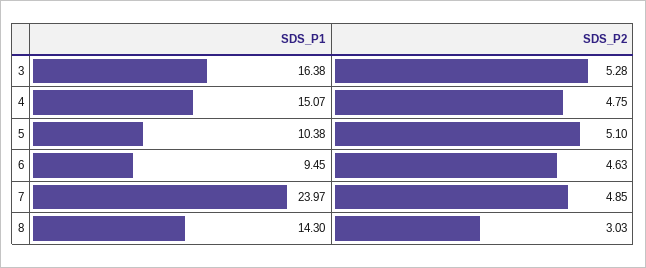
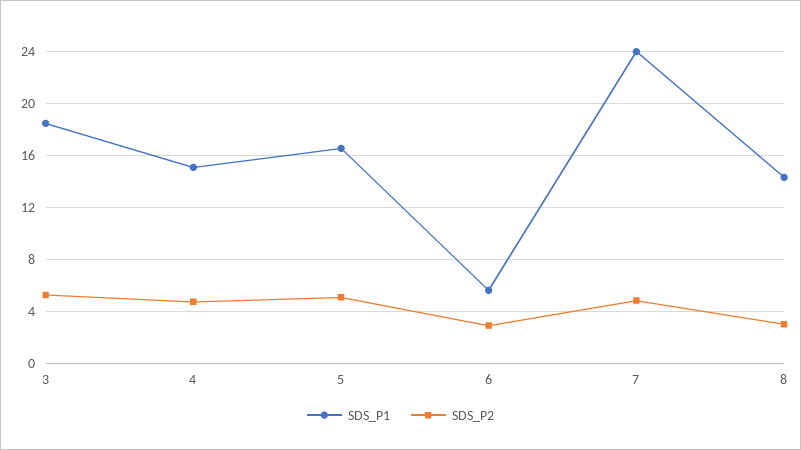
SDS_P1, 3: 16.38 -> 18.5
SDS_P1, 5: 10.38 -> 16.5
SDS_P1, 6: 9.45 -> 5.5
SDS_P2, 6: 4.63 -> 3

